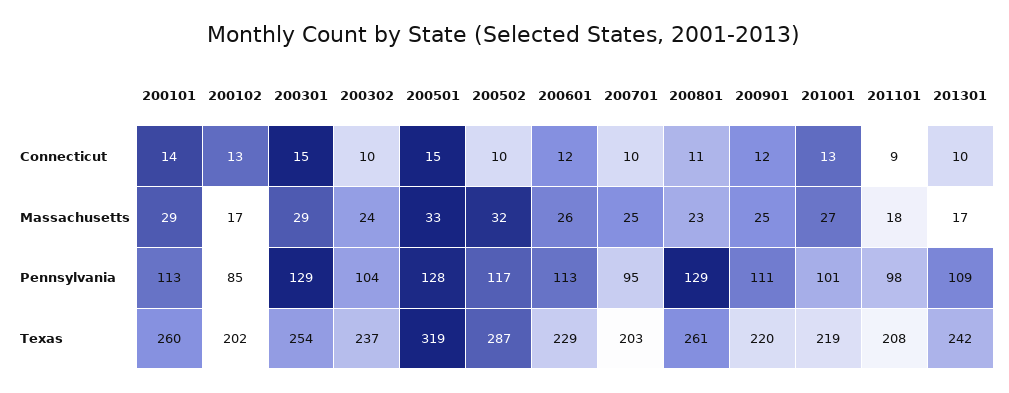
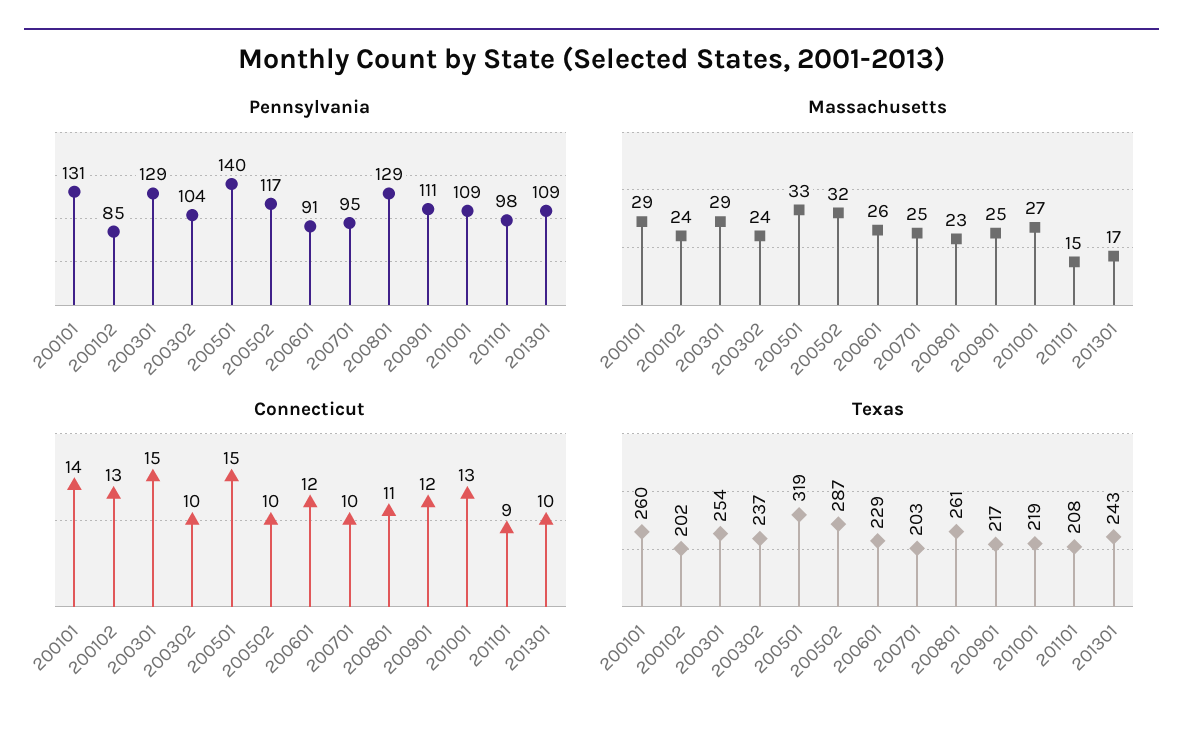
Massachusetts, 200102: 17 -> 24
Massachusetts, 201101: 18 -> 15
Pennsylvania, 200101: 113 -> 131
Pennsylvania, 200501: 128 -> 140
Pennsylvania, 200601: 113 -> 91
Pennsylvania, 201001: 101 -> 109
Texas, 200901: 220 -> 217
Texas, 201301: 242 -> 243

